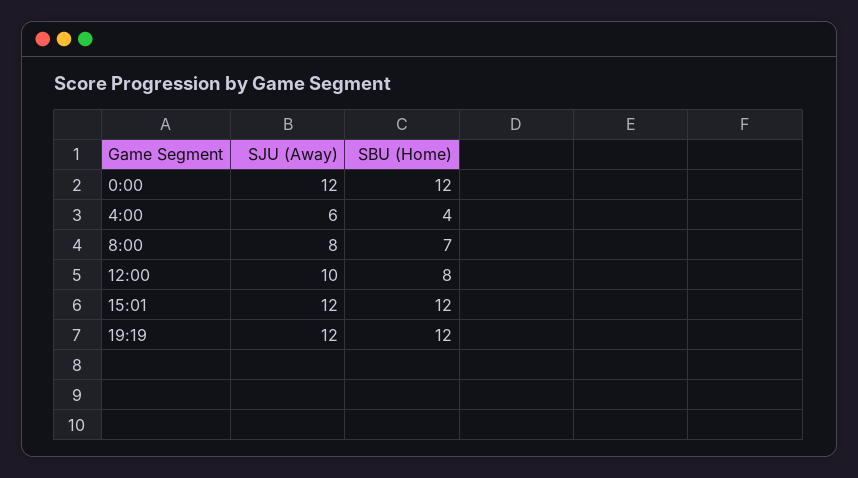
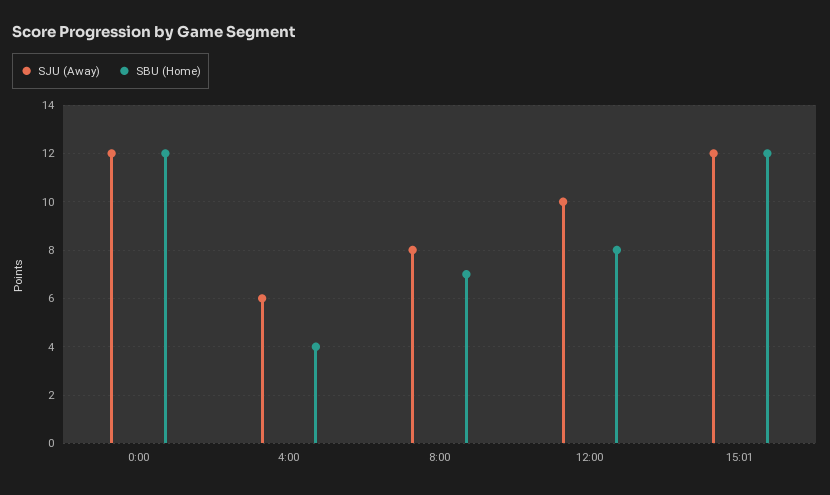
SJU (Away), 19:19: 12 -> none
SBU (Home), 19:19: 12 -> none

